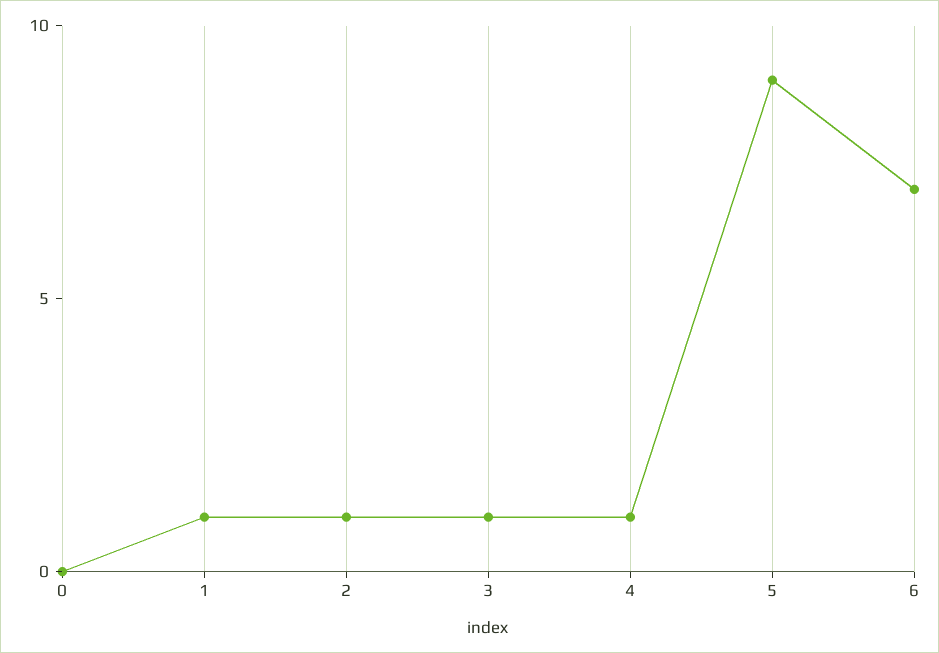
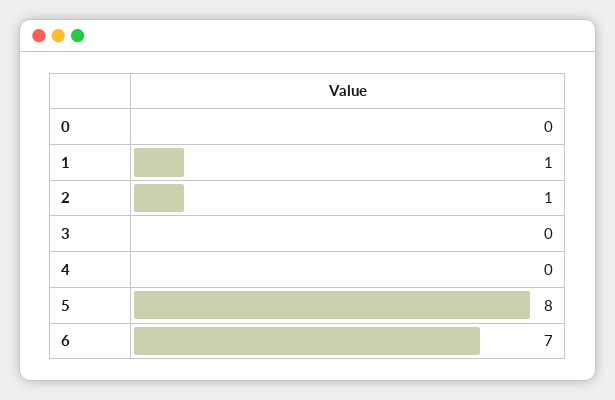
3: 1 -> 0
4: 1 -> 0
5: 9 -> 8

